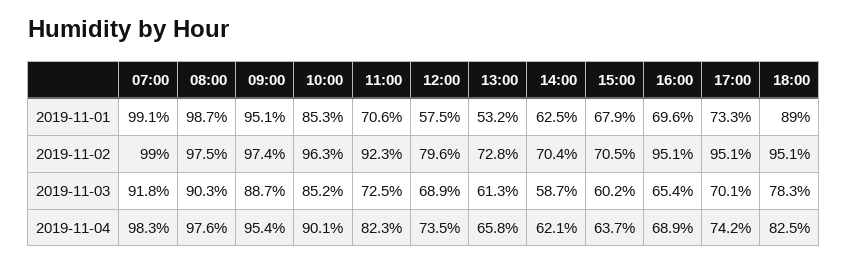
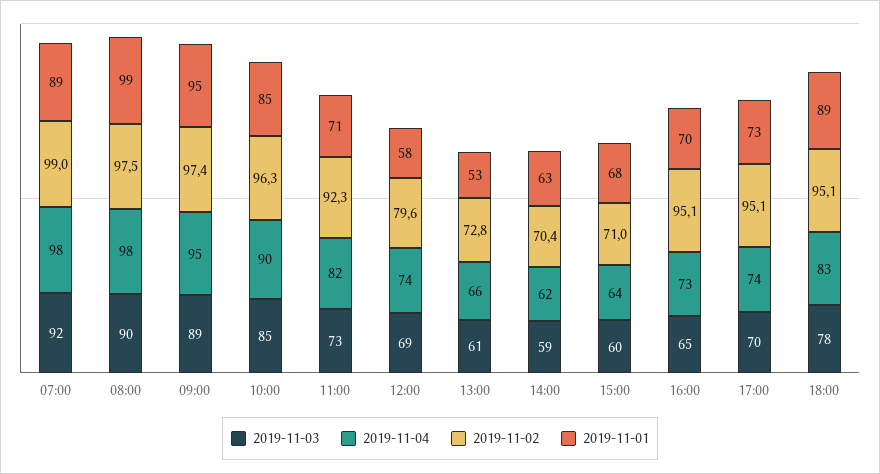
2019-11-01, 07:00: 99.1 -> 89
2019-11-02, 15:00: 70.5 -> 71
2019-11-04, 16:00: 68.9 -> 73

